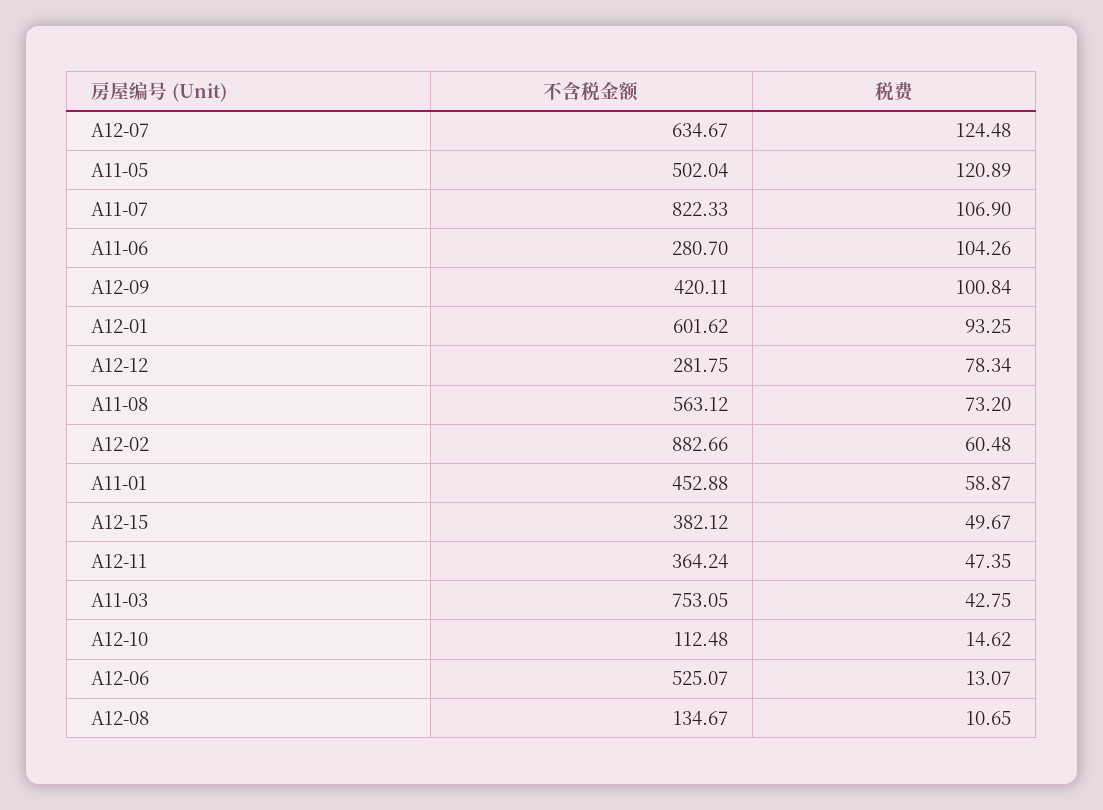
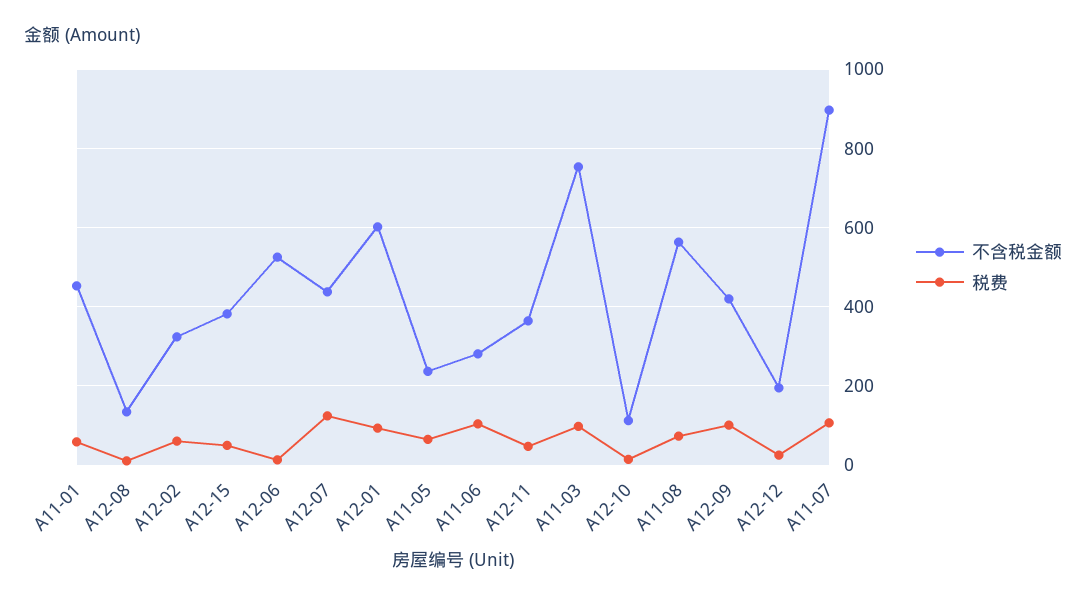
不含税金额, A12-07: 634.67 -> 440
不含税金额, A11-05: 502.04 -> 240
税费, A11-05: 120.89 -> 60
不含税金额, A11-07: 822.33 -> 900
不含税金额, A12-12: 281.75 -> 200
税费, A12-12: 78.34 -> 20
不含税金额, A12-02: 882.66 -> 320
税费, A11-03: 42.75 -> 100

